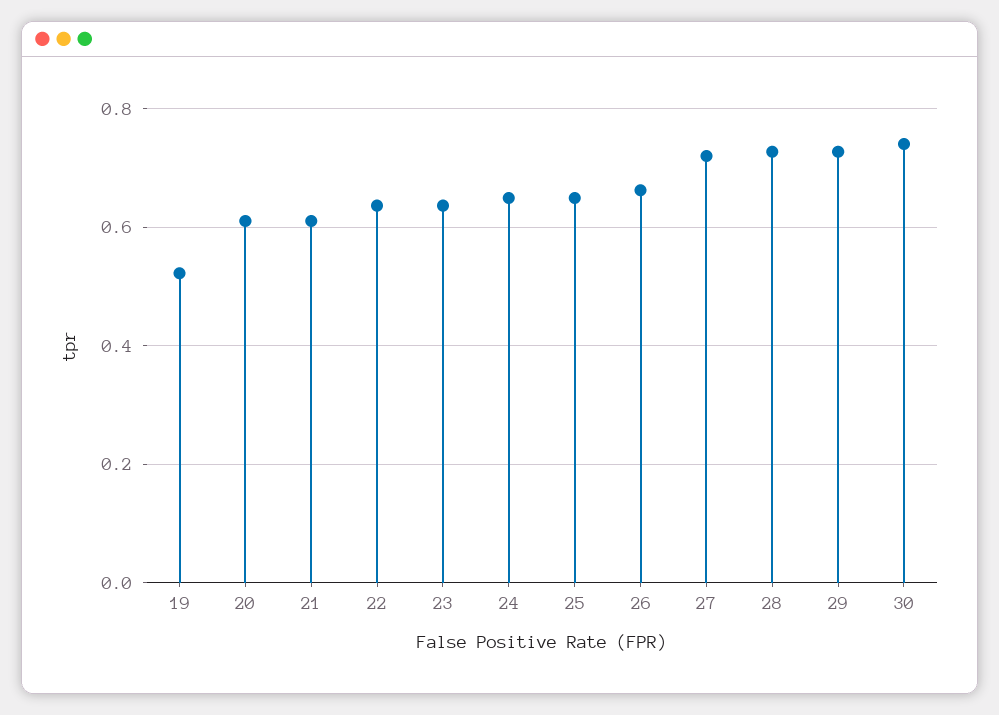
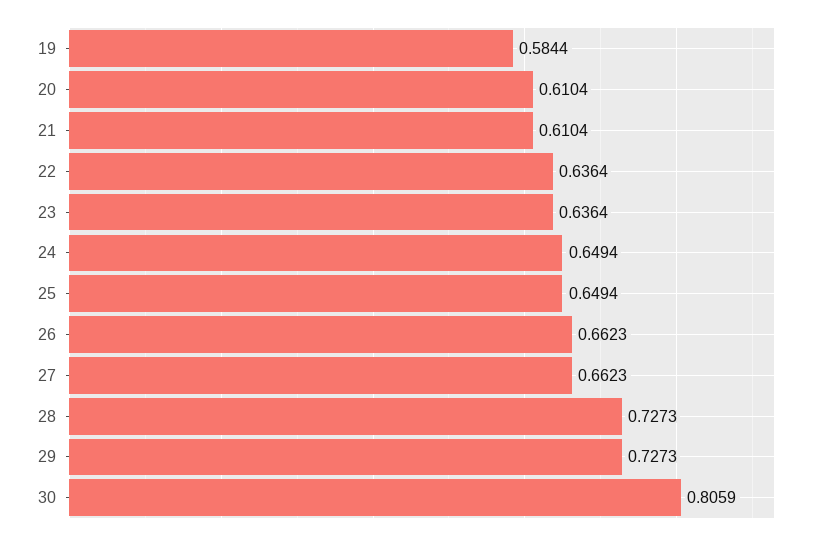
19: 0.52 -> 0.5844
27: 0.72 -> 0.6623
30: 0.74 -> 0.8059

